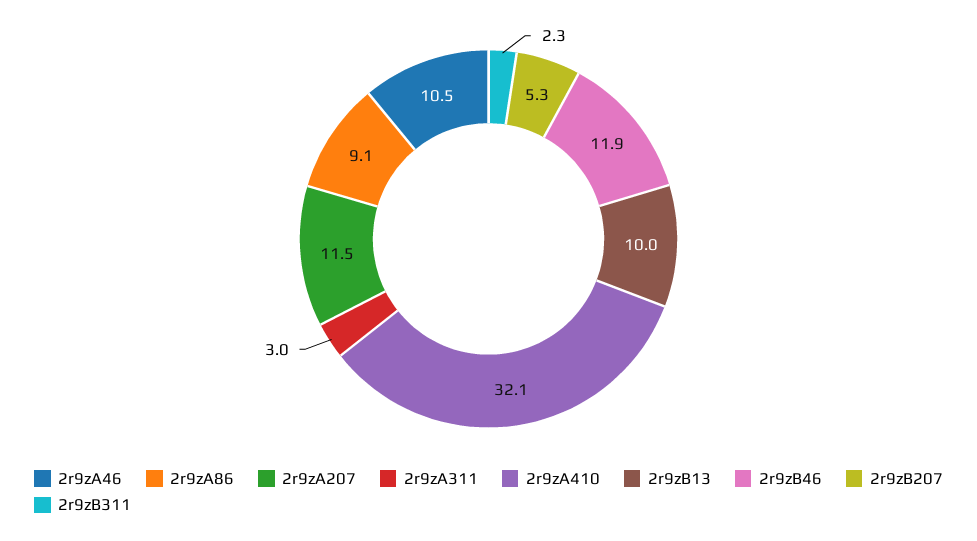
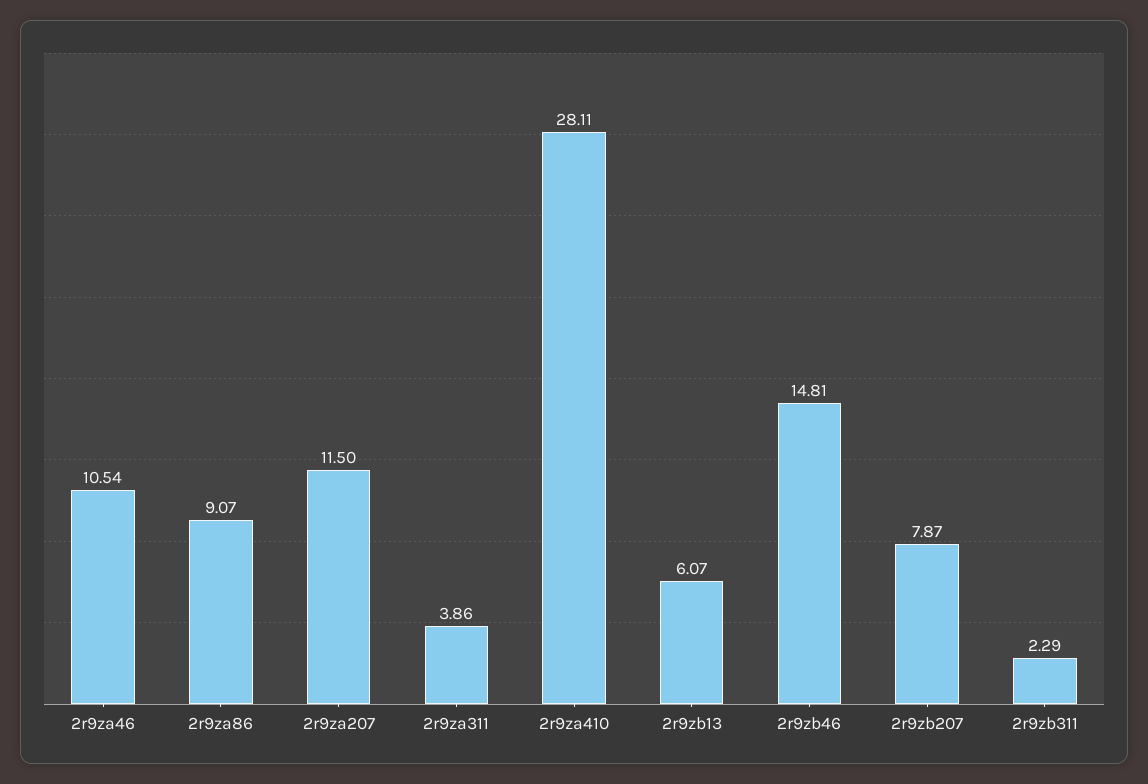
2r9zA311: 3 -> 3.86
2r9zA410: 32.1 -> 28.11
2r9zB13: 10 -> 6.07
2r9zB46: 11.9 -> 14.81
2r9zB207: 5.3 -> 7.87

